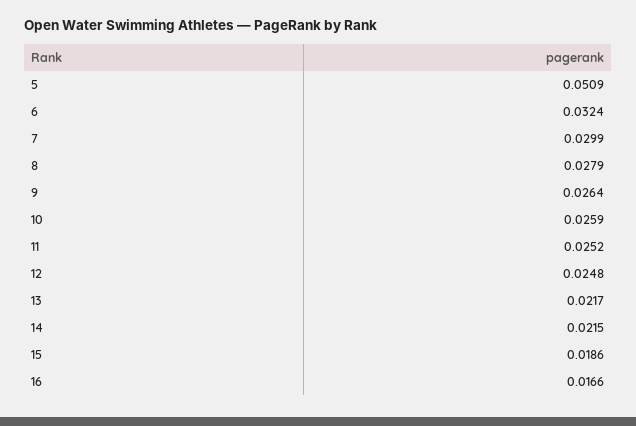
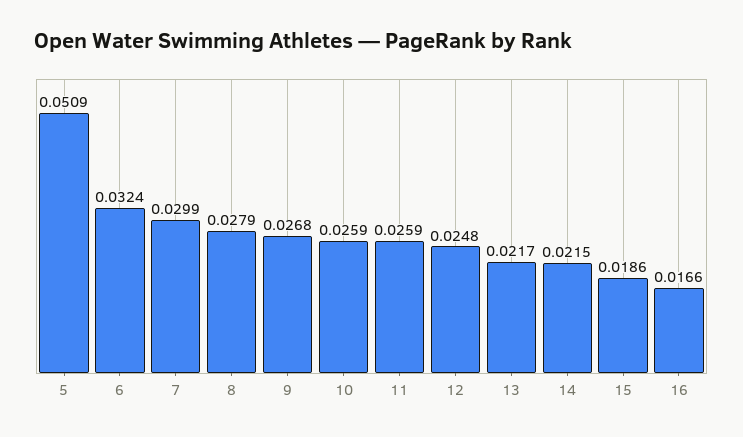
9: 0.0264 -> 0.0268
11: 0.0252 -> 0.0259

